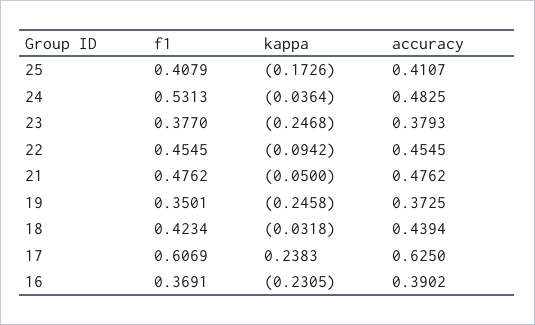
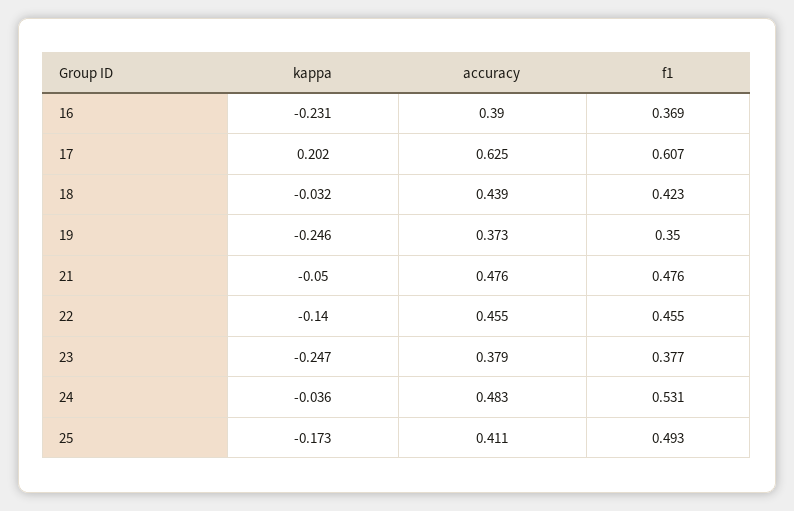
f1, 25: 0.4079 -> 0.493
kappa, 22: -0.0942 -> -0.14
kappa, 17: 0.2383 -> 0.202

